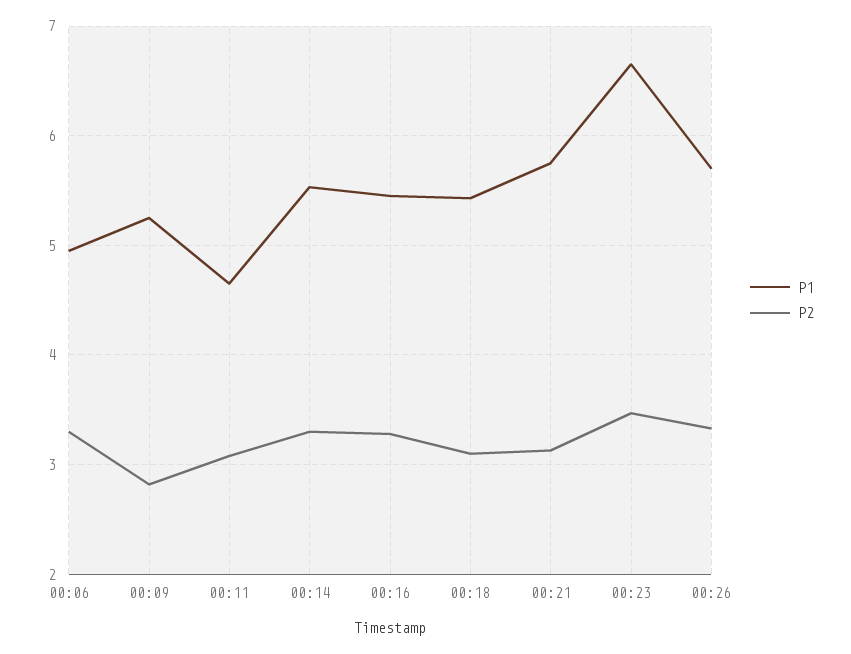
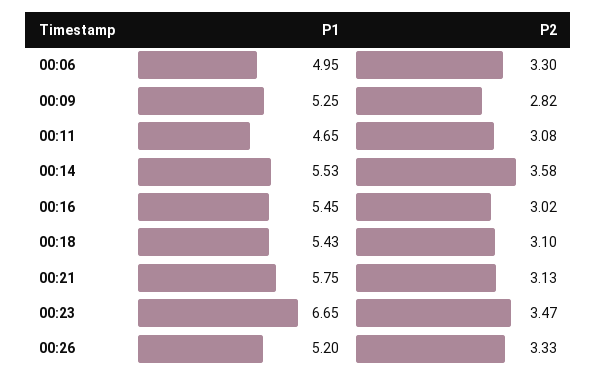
P2, 00:14: 3.3 -> 3.58
P2, 00:16: 3.3 -> 3.02
P1, 00:26: 5.7 -> 5.2

